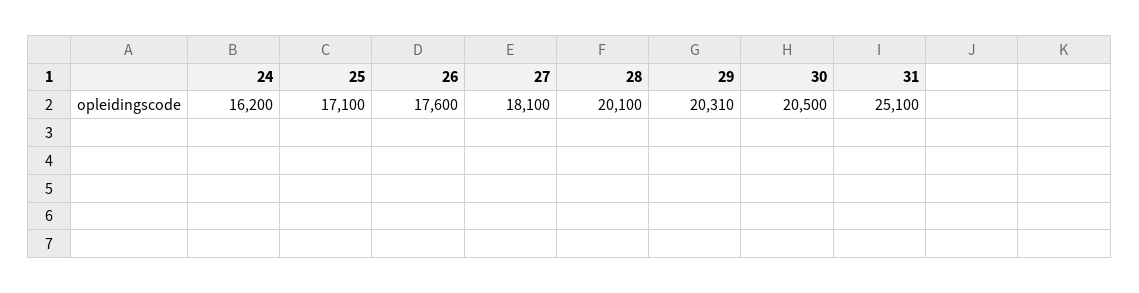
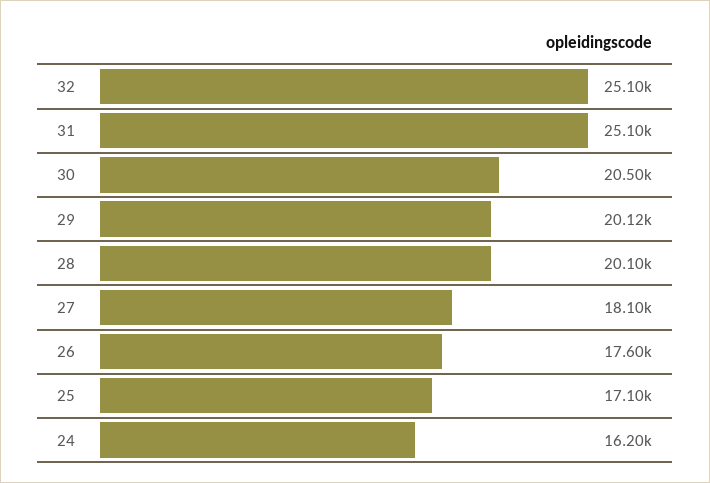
29: 20310 -> 20120
32: none -> 25100

